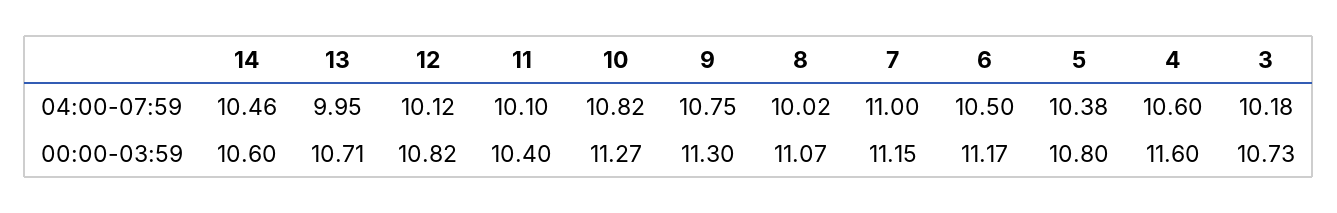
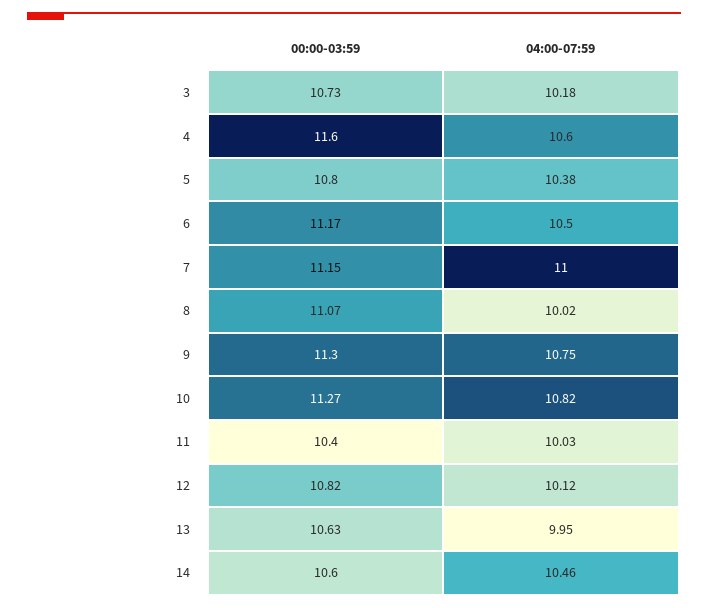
11, 04:00-07:59: 10.1 -> 10.03
13, 00:00-03:59: 10.71 -> 10.63

